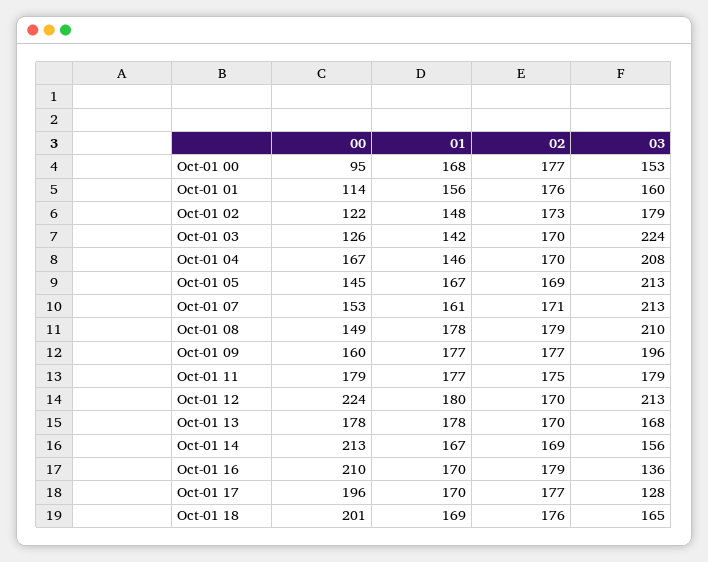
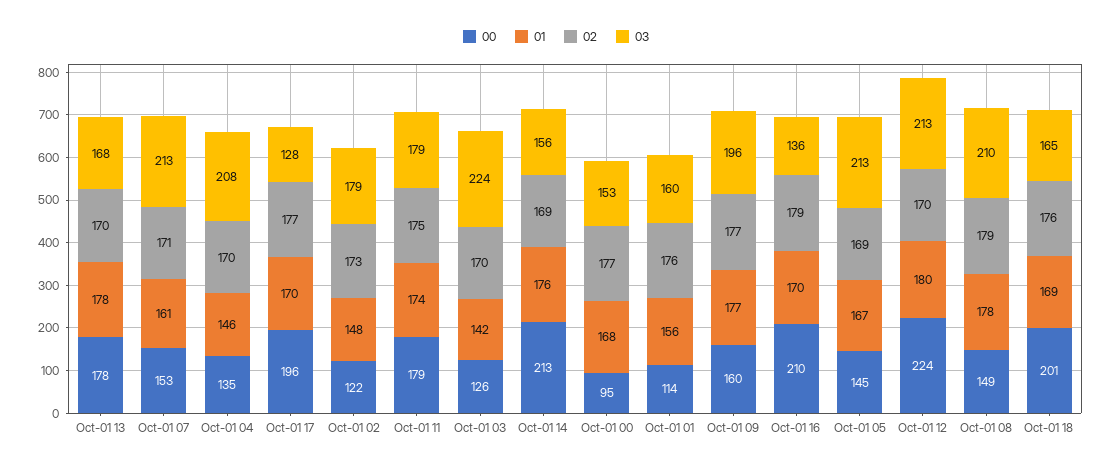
00, Oct-01 04: 167 -> 135
01, Oct-01 11: 177 -> 174
01, Oct-01 14: 167 -> 176

